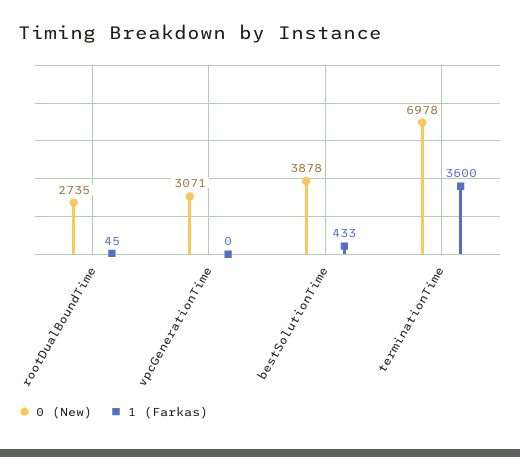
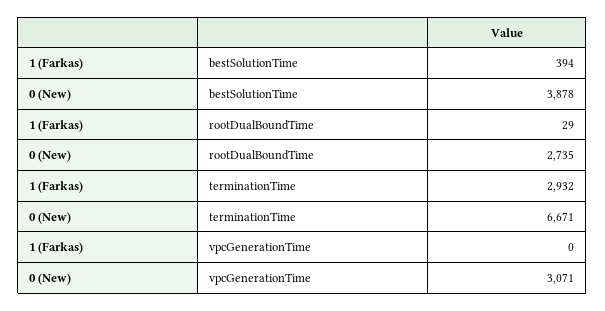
1 (Farkas), rootDualBoundTime: 45 -> 29
1 (Farkas), bestSolutionTime: 433 -> 394
0 (New), terminationTime: 6978 -> 6671
1 (Farkas), terminationTime: 3600 -> 2932

